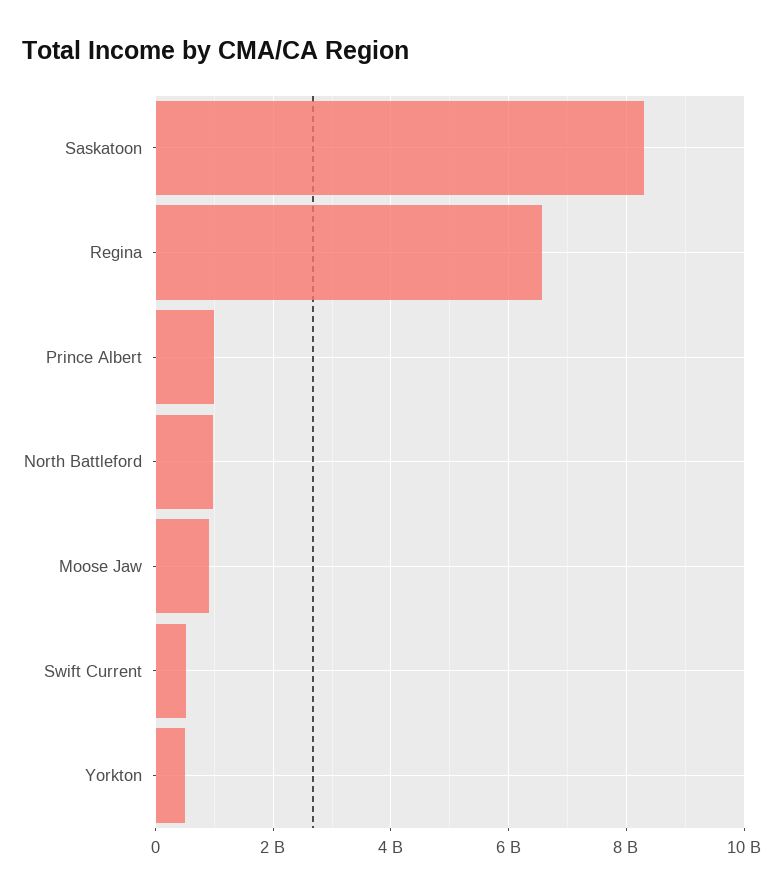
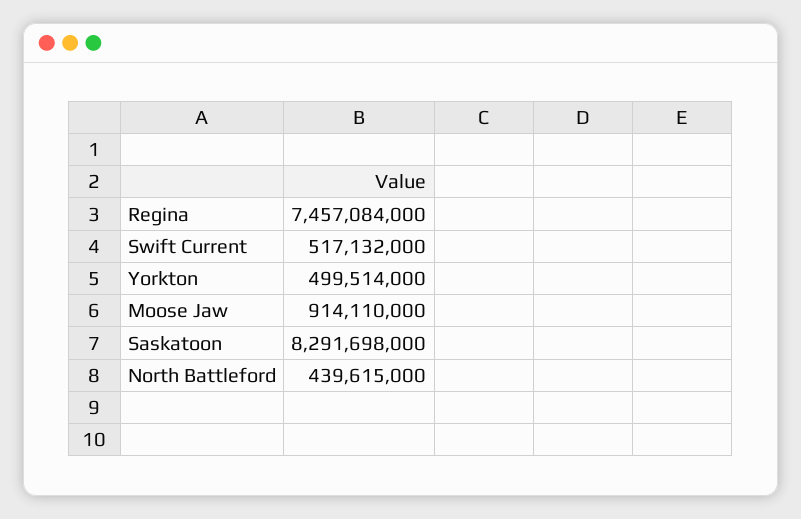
Regina: 6600000000 -> 7457084000
Prince Albert: 1000000000 -> none
North Battleford: 1000000000 -> 439615000

